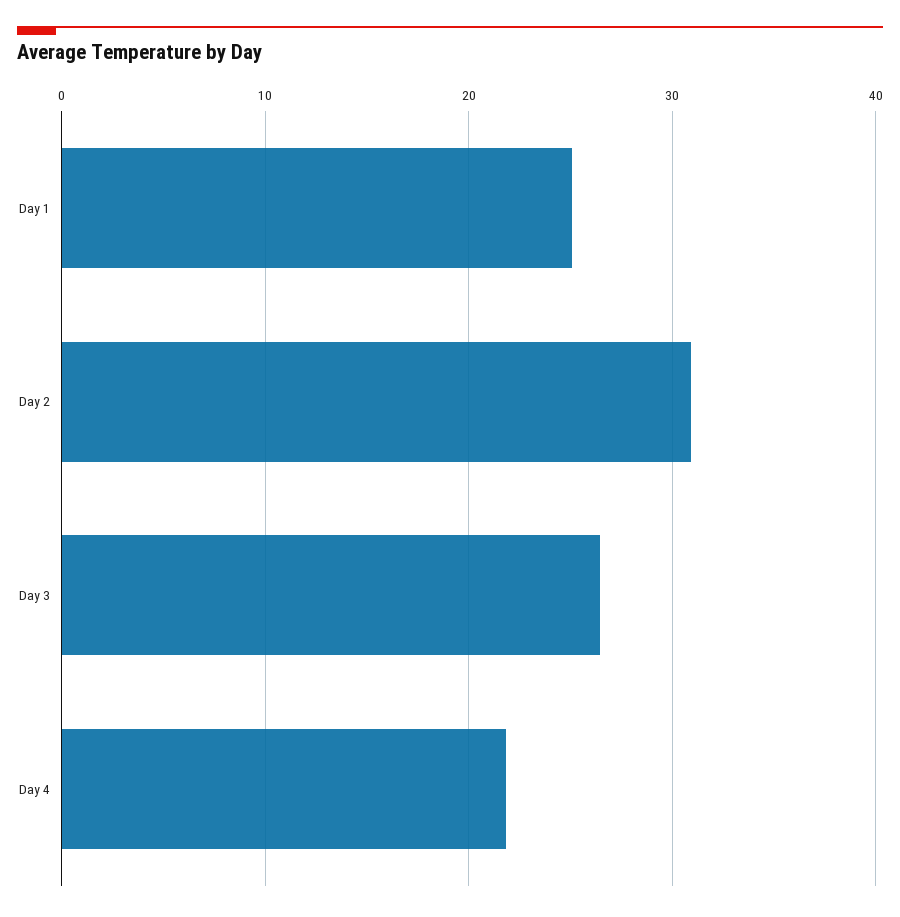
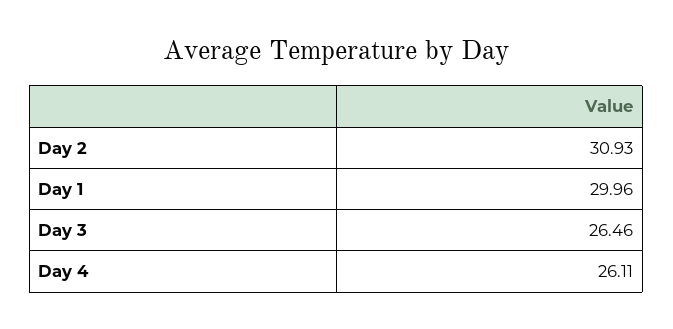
Day 1: 25 -> 29.96
Day 4: 22 -> 26.11

